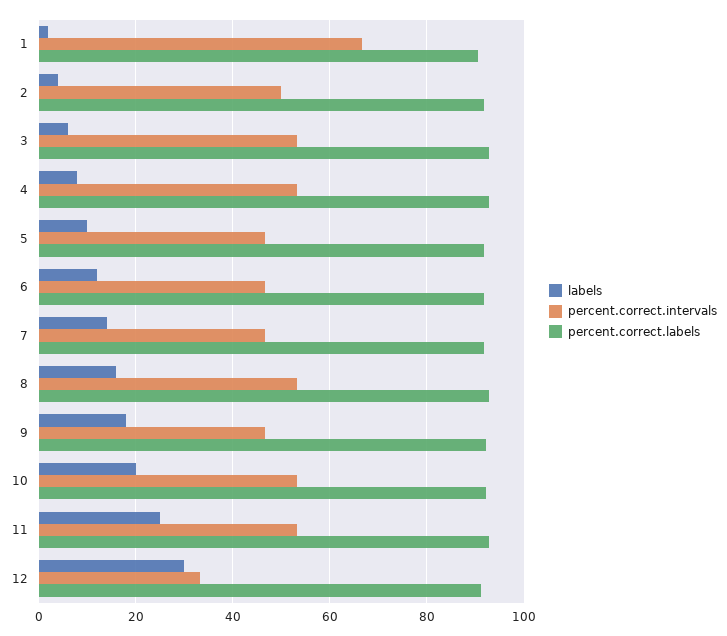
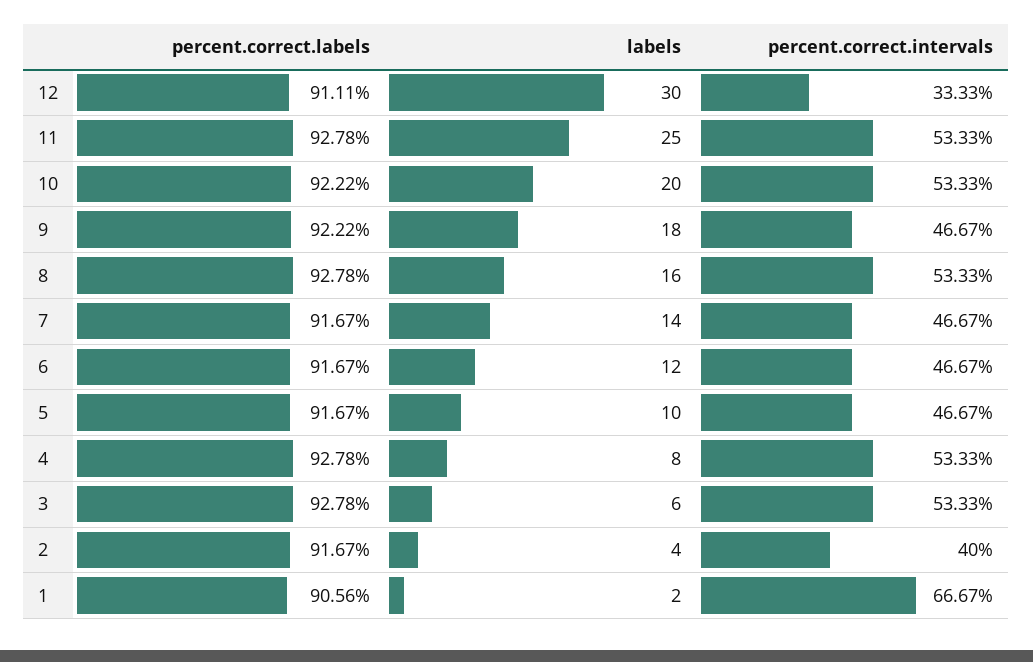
percent.correct.intervals, 2: 50 -> 40

